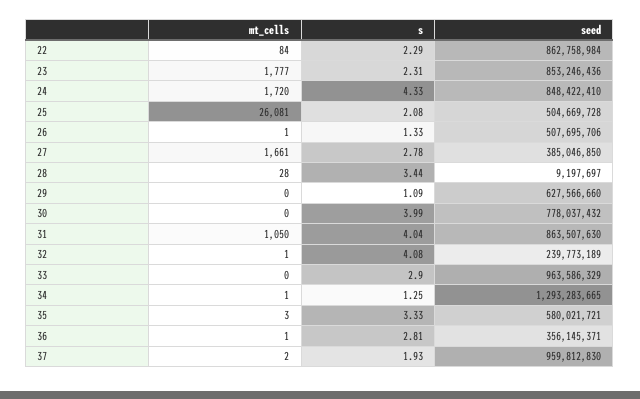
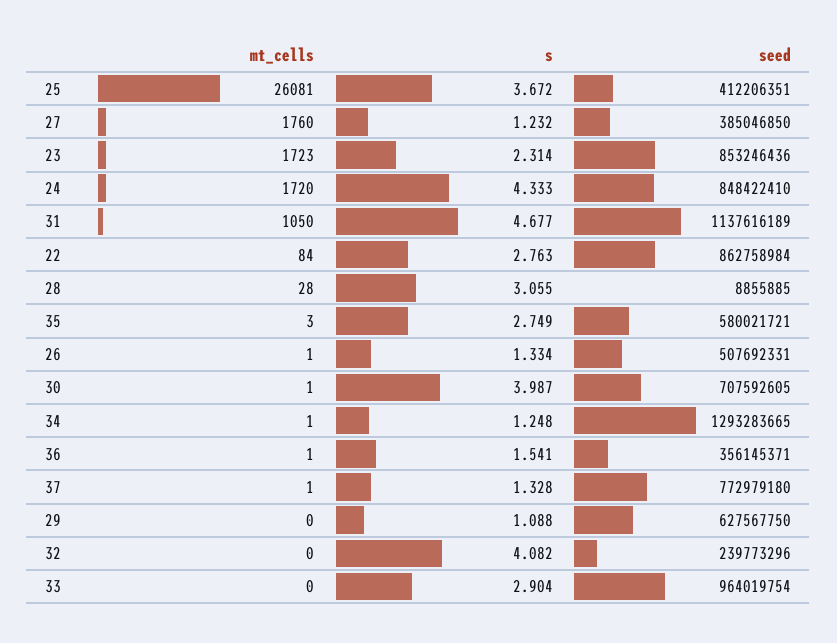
s, 22: 2.29 -> 2.763
mt_cells, 23: 1777 -> 1723
s, 25: 2.08 -> 3.672
seed, 25: 504669728 -> 412206351
seed, 26: 507695706 -> 507692331
mt_cells, 27: 1661 -> 1760
s, 27: 2.78 -> 1.232
s, 28: 3.44 -> 3.055
seed, 28: 9197697 -> 8855885
seed, 29: 627566660 -> 627567750
mt_cells, 30: 0 -> 1
seed, 30: 778037432 -> 707592605
s, 31: 4.04 -> 4.677
seed, 31: 863507630 -> 1137616189
mt_cells, 32: 1 -> 0
seed, 32: 239773189 -> 239773296
seed, 33: 963586329 -> 964019754
s, 35: 3.33 -> 2.749
s, 36: 2.81 -> 1.541
mt_cells, 37: 2 -> 1
s, 37: 1.93 -> 1.328
seed, 37: 959812830 -> 772979180

